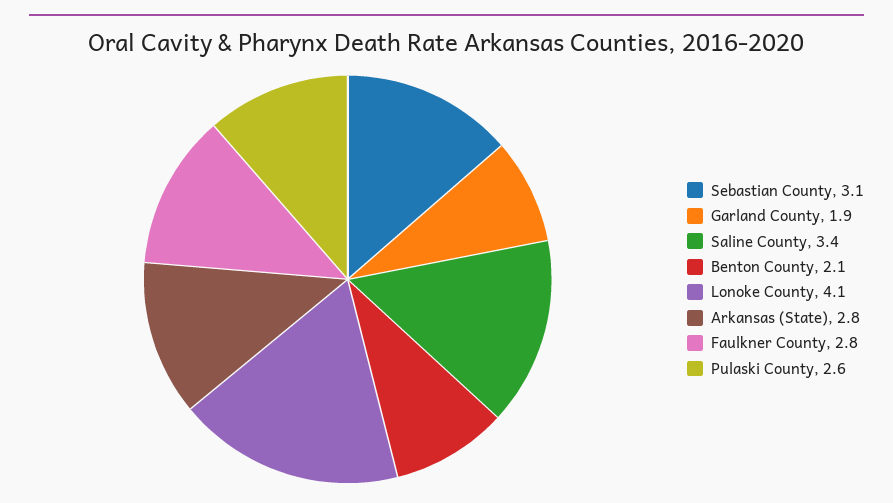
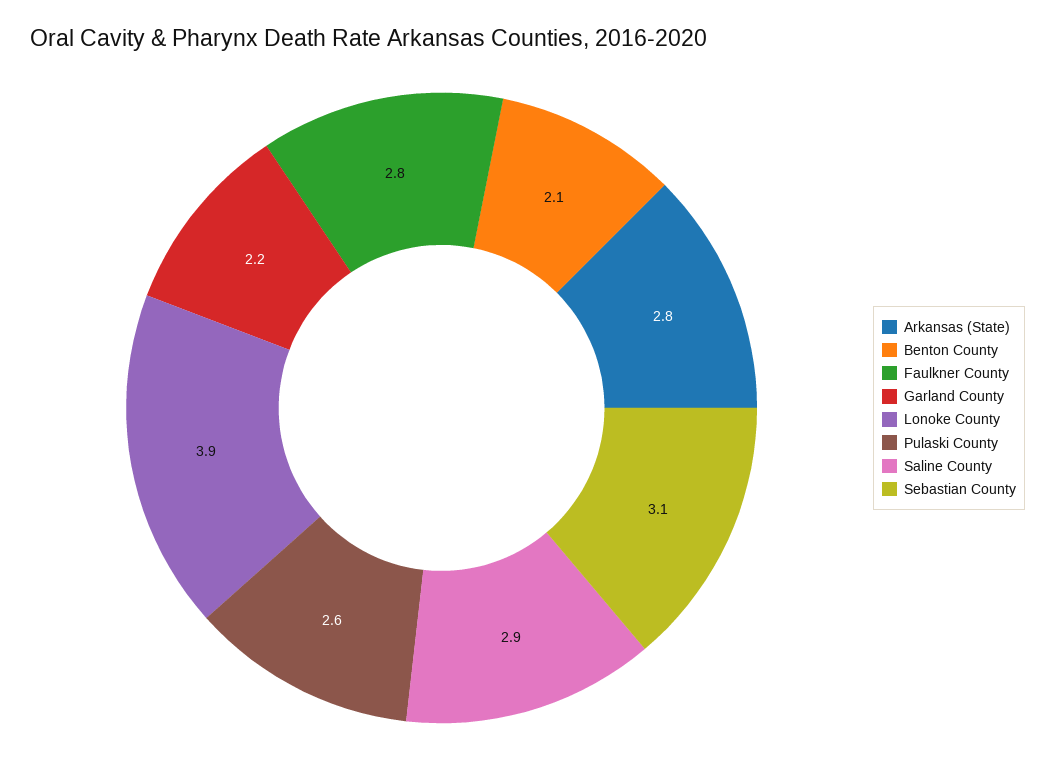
Garland County: 1.9 -> 2.2
Saline County: 3.4 -> 2.9
Lonoke County: 4.1 -> 3.9

